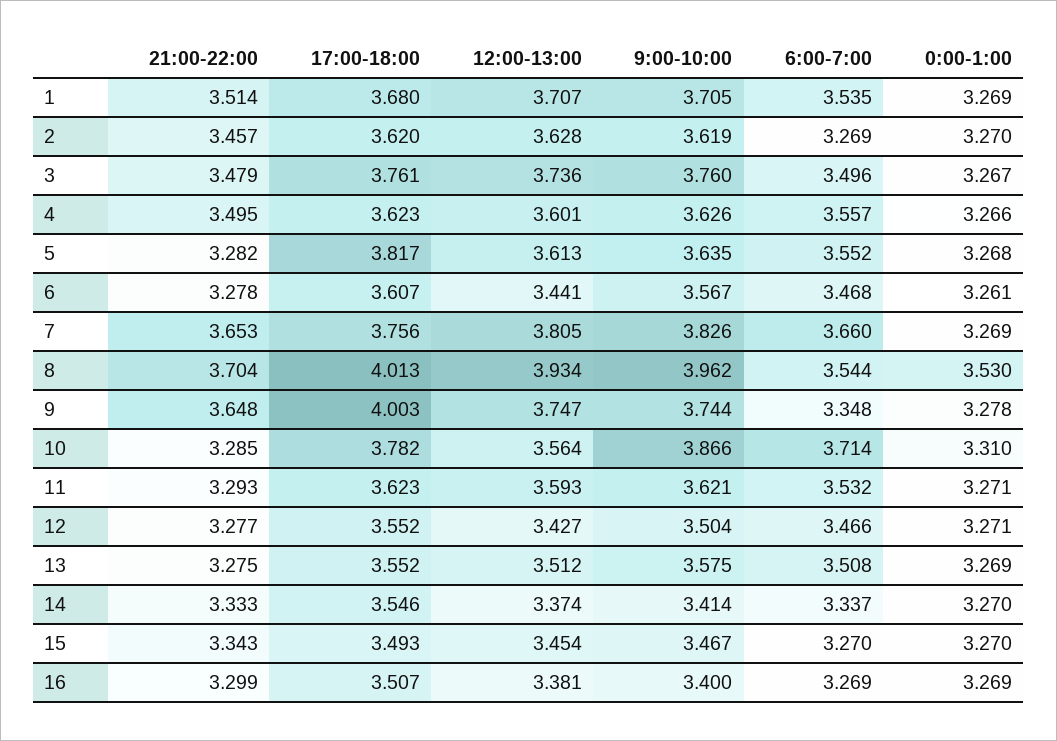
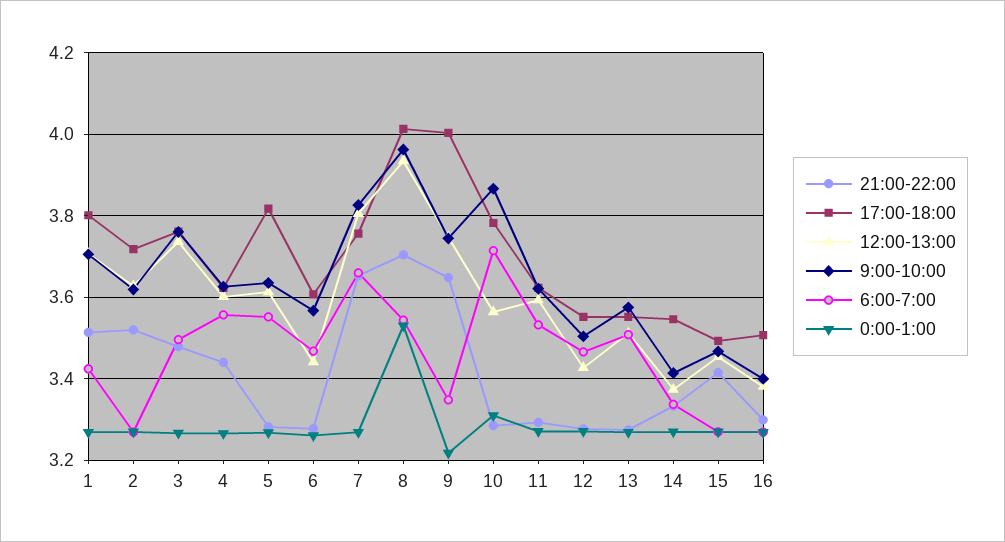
17:00-18:00, 1: 3.68 -> 3.8
6:00-7:00, 1: 3.535 -> 3.42
21:00-22:00, 2: 3.457 -> 3.52
17:00-18:00, 2: 3.62 -> 3.72
21:00-22:00, 4: 3.495 -> 3.44
0:00-1:00, 9: 3.278 -> 3.22
21:00-22:00, 15: 3.343 -> 3.42

